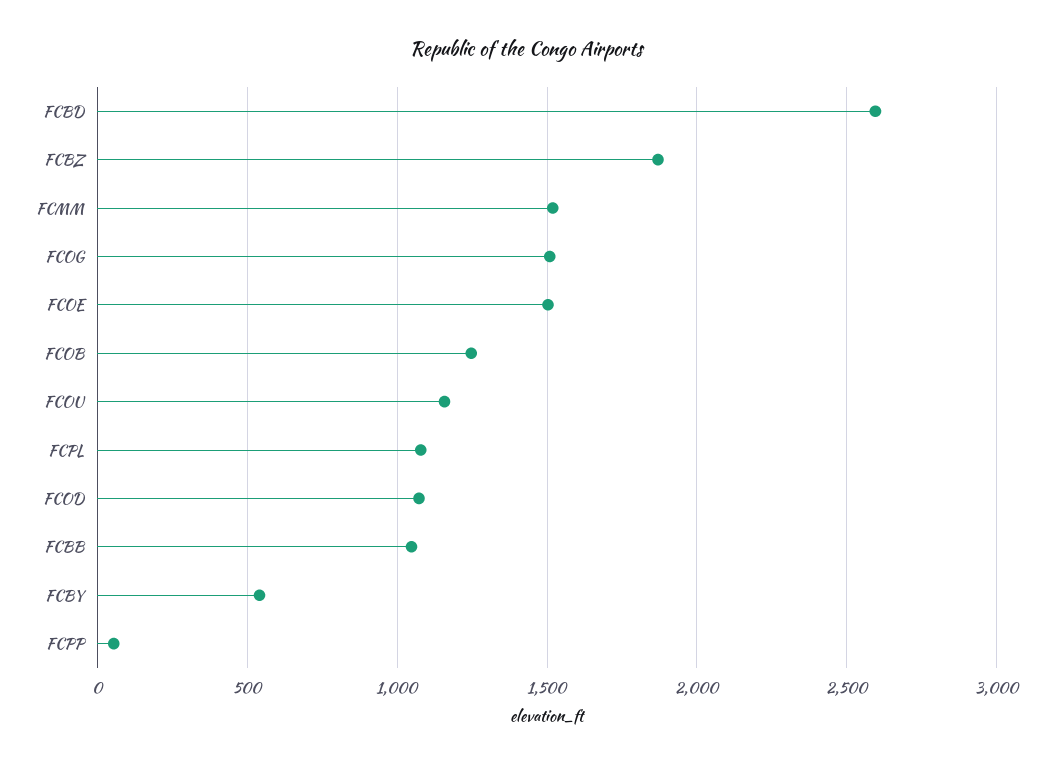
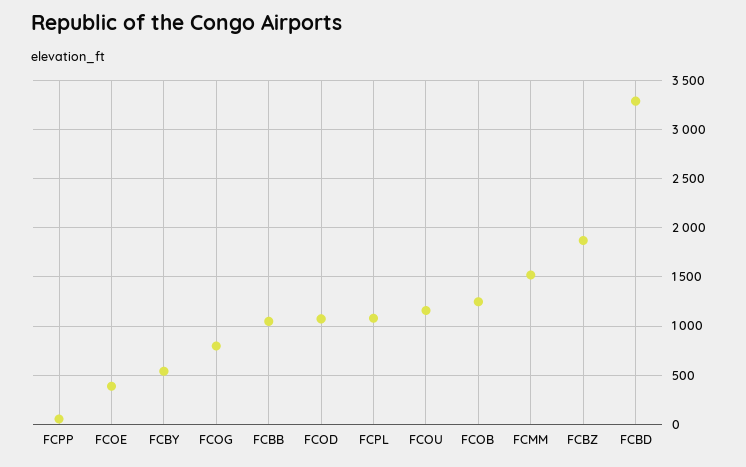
FCBD: 2600 -> 3300
FCOG: 1500 -> 800
FCOE: 1500 -> 400

